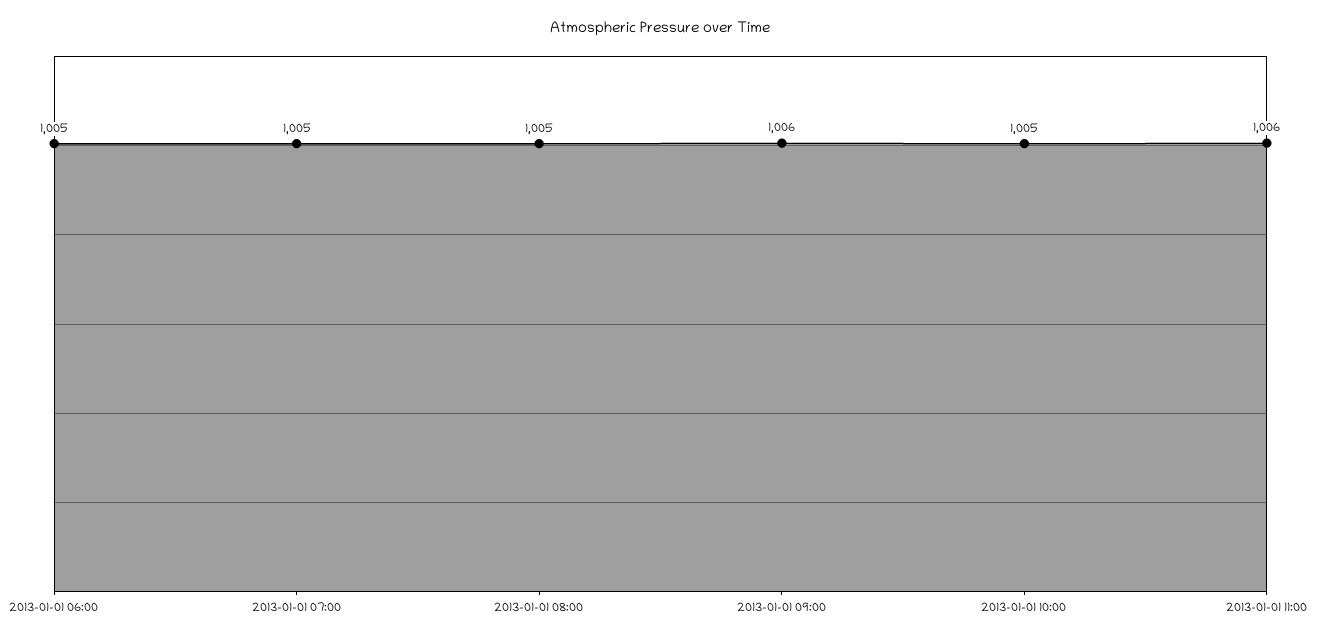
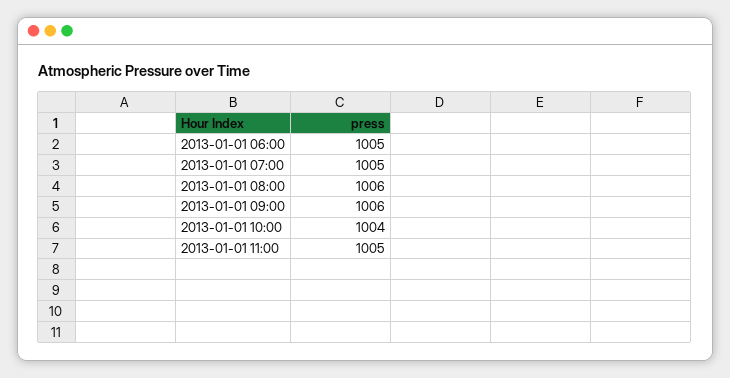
2013-01-01 08:00: 1005 -> 1006
2013-01-01 10:00: 1005 -> 1004
2013-01-01 11:00: 1006 -> 1005

